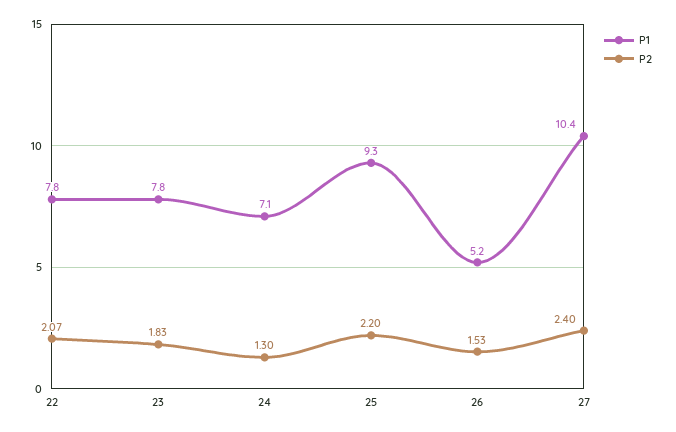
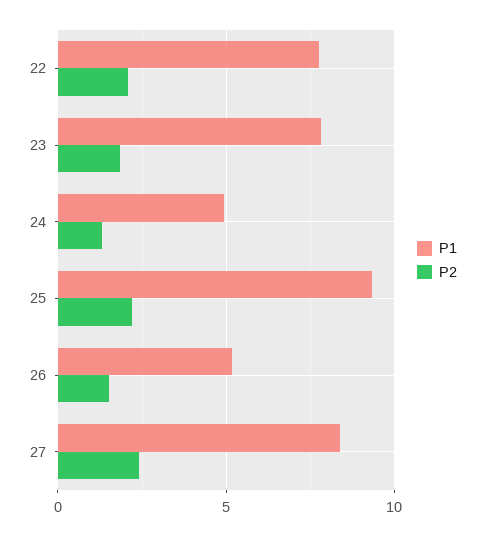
P1, 24: 7.1 -> 5
P1, 27: 10.4 -> 8.5

